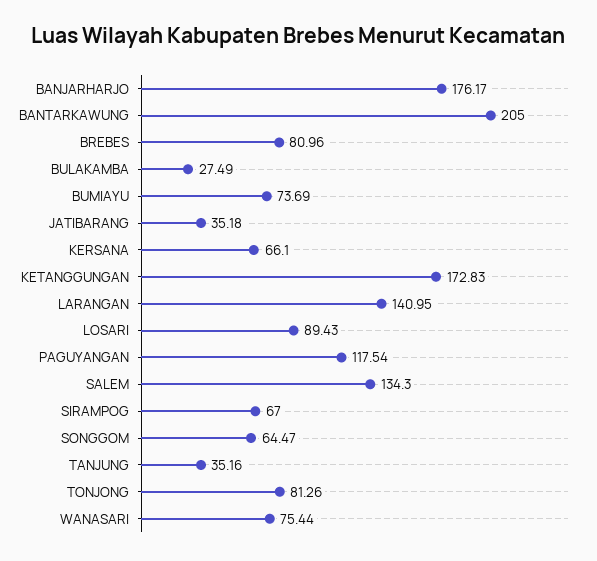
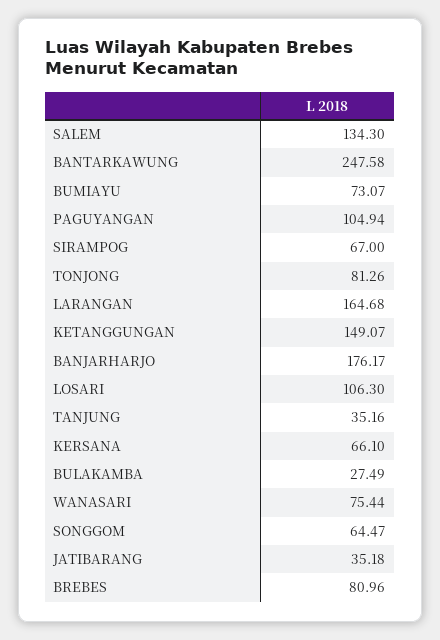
BANTARKAWUNG: 205 -> 247.58
BUMIAYU: 73.69 -> 73.07
KETANGGUNGAN: 172.83 -> 149.07
LARANGAN: 140.95 -> 164.68
LOSARI: 89.43 -> 106.3
PAGUYANGAN: 117.54 -> 104.94

